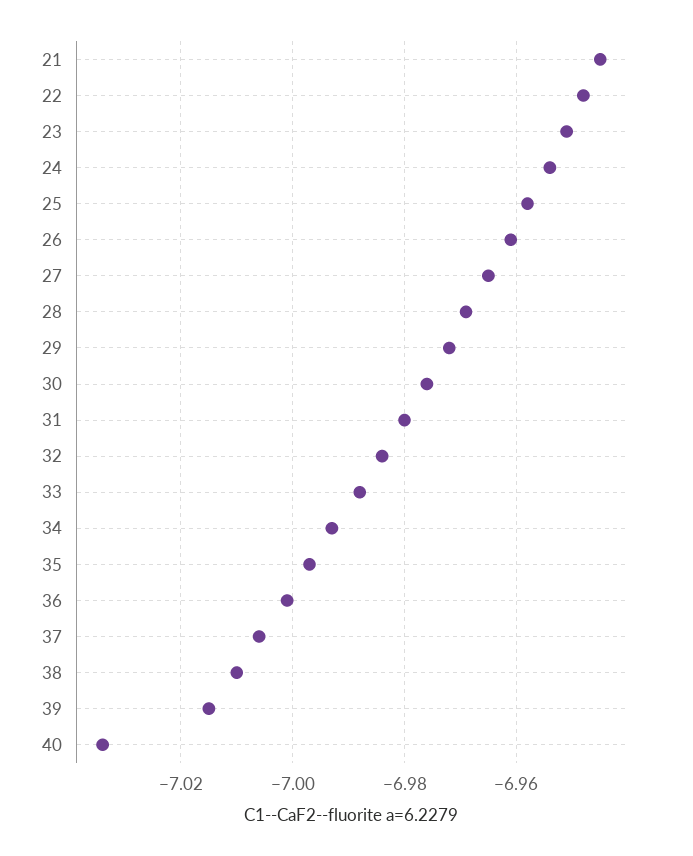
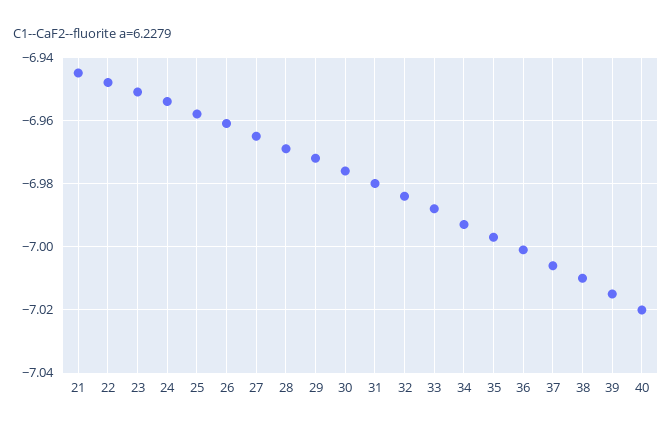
40: -7.035 -> -7.02

